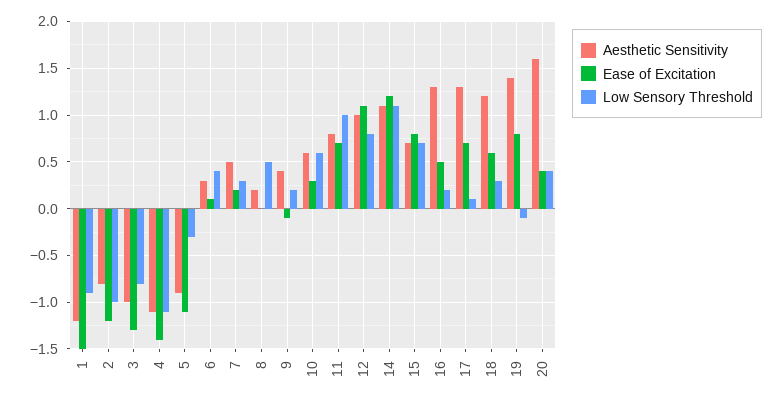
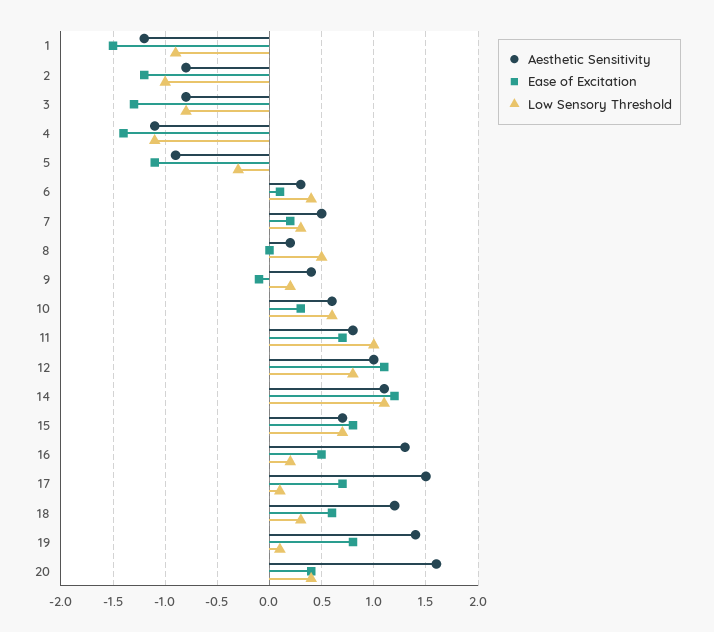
Aesthetic Sensitivity, 3: -1 -> -0.8
Aesthetic Sensitivity, 17: 1.3 -> 1.5
Low Sensory Threshold, 19: -0.1 -> 0.1

